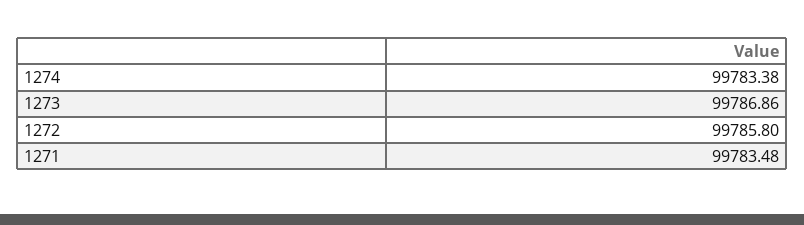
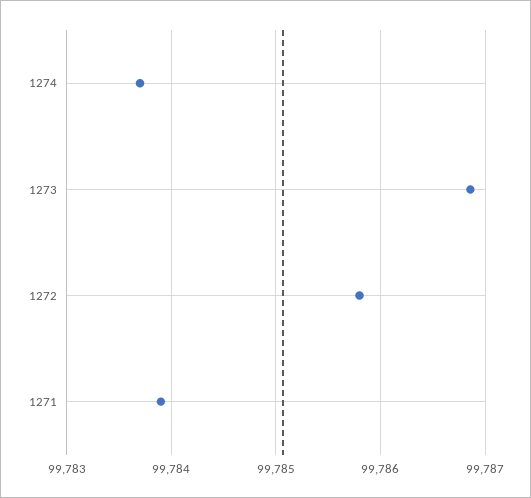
1274: 99783.38 -> 99783.7
1271: 99783.48 -> 99783.9

